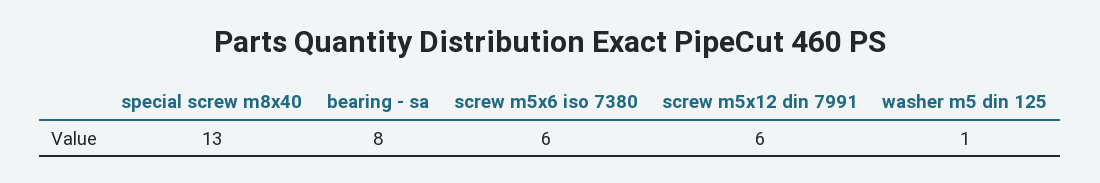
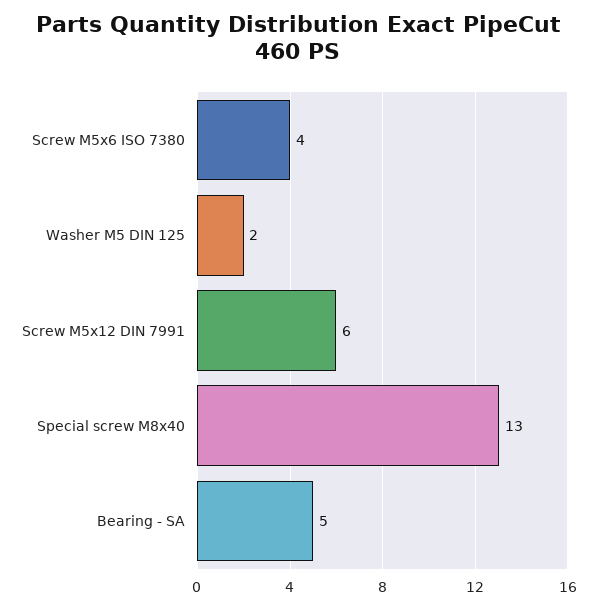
bearing - sa: 8 -> 5
screw m5x6 iso 7380: 6 -> 4
washer m5 din 125: 1 -> 2

